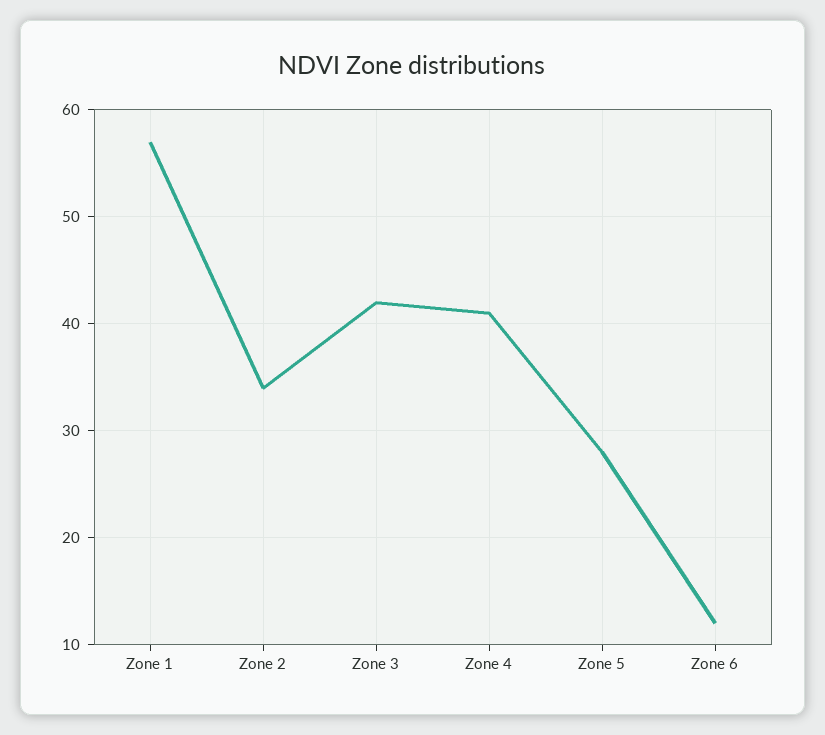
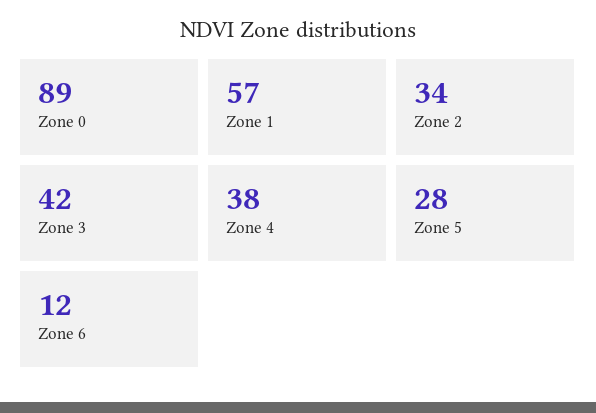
Zone 4: 41 -> 38
Zone 0: none -> 89

